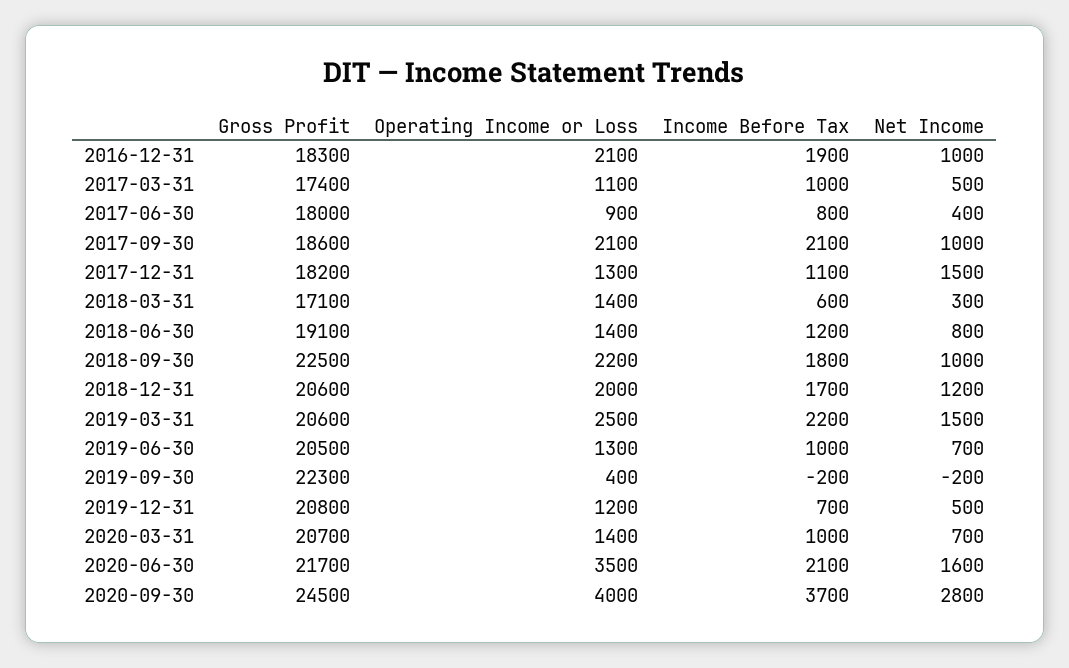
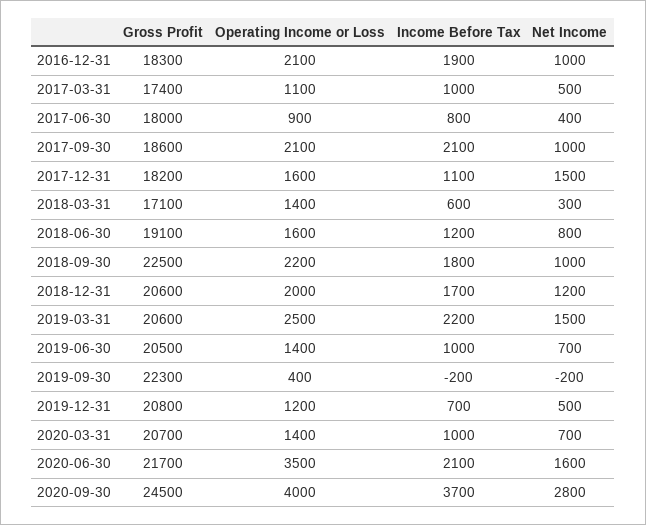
Operating Income or Loss, 2017-12-31: 1300 -> 1600
Operating Income or Loss, 2018-06-30: 1400 -> 1600
Operating Income or Loss, 2019-06-30: 1300 -> 1400

